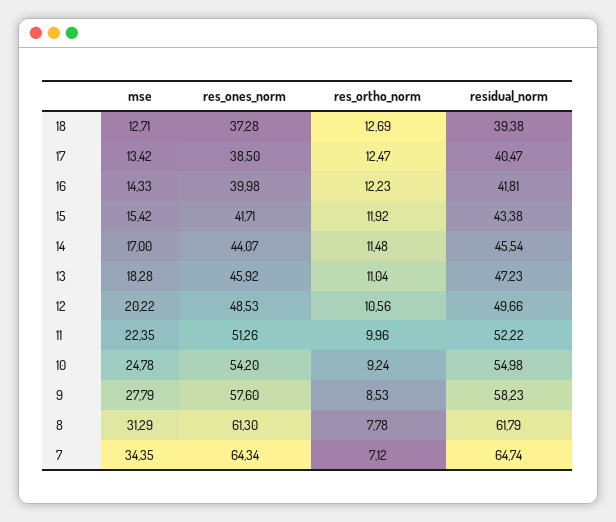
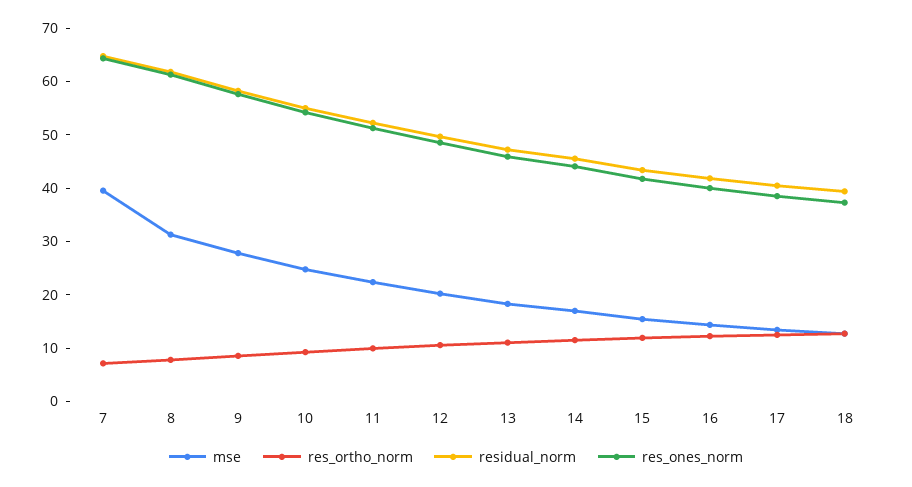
mse, 7: 34.35 -> 40

